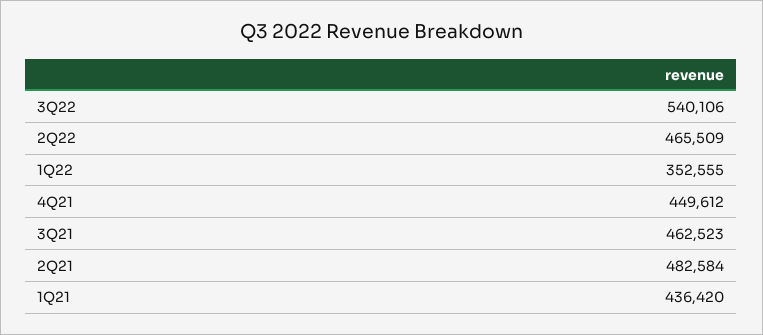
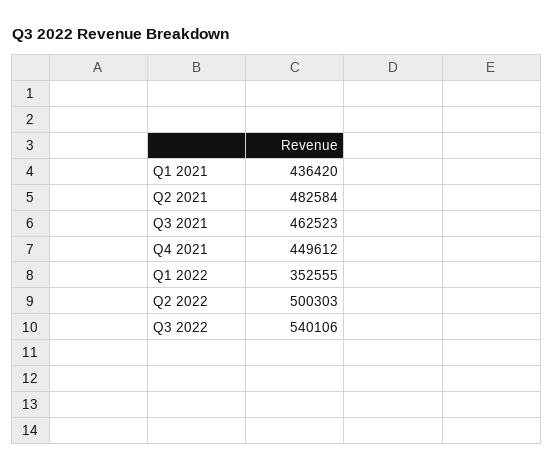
2Q22: 465509 -> 500303

